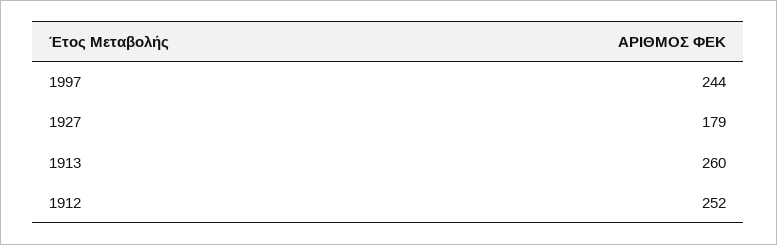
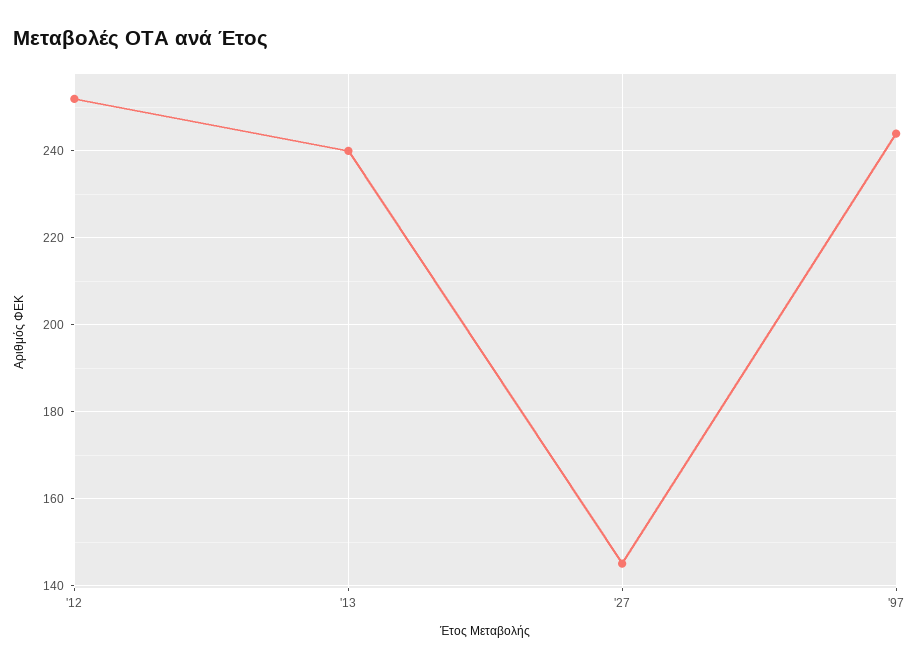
1927: 179 -> 145
1913: 260 -> 240

